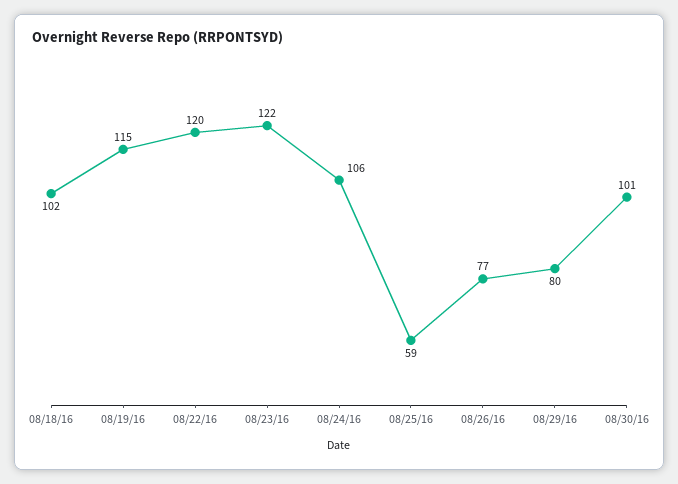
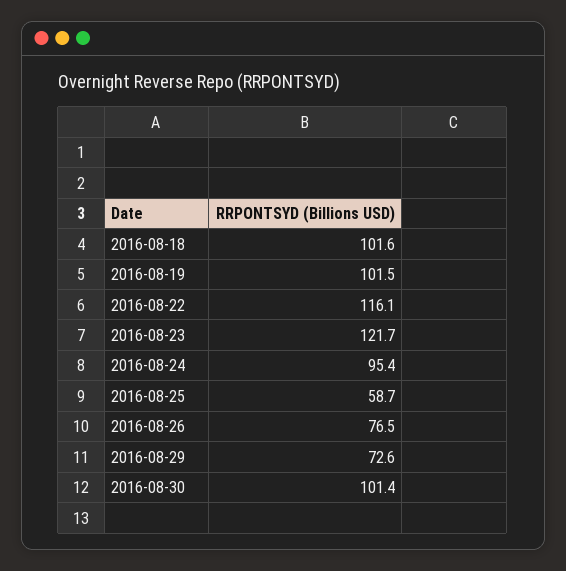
08/19/16: 115 -> 101.5
08/22/16: 120 -> 116.1
08/24/16: 106 -> 95.4
08/29/16: 80 -> 72.6

